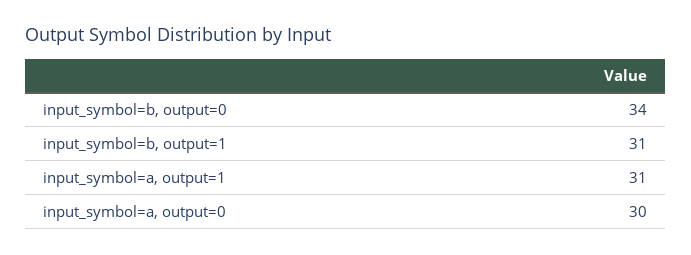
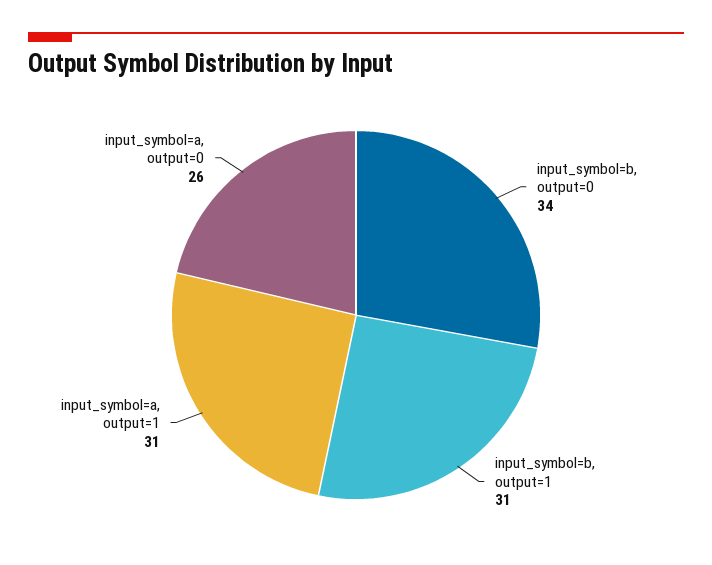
input_symbol=a, output=0: 30 -> 26

